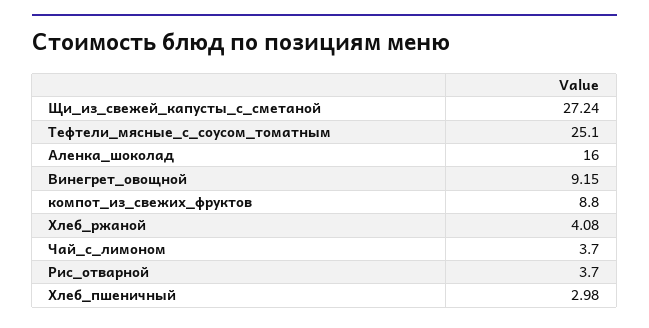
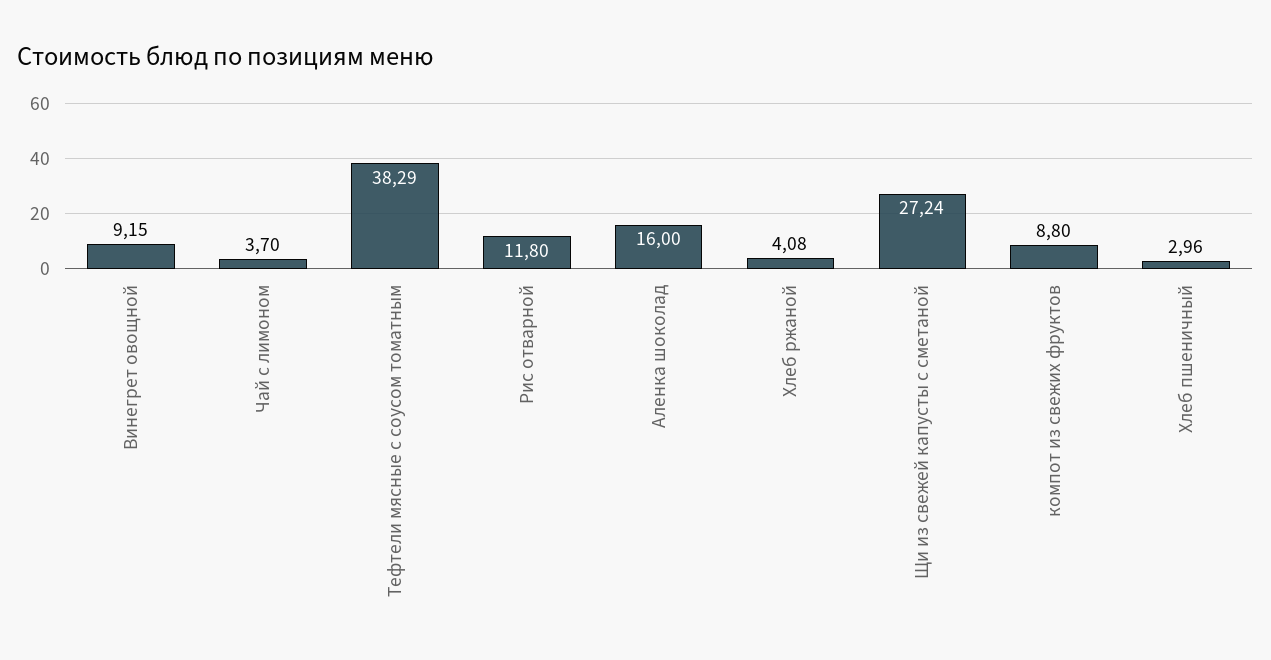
Тефтели_мясные_с_соусом_томатным: 25.1 -> 38.29
Рис_отварной: 3.7 -> 11.8
Хлеб_пшеничный: 2.98 -> 2.96

